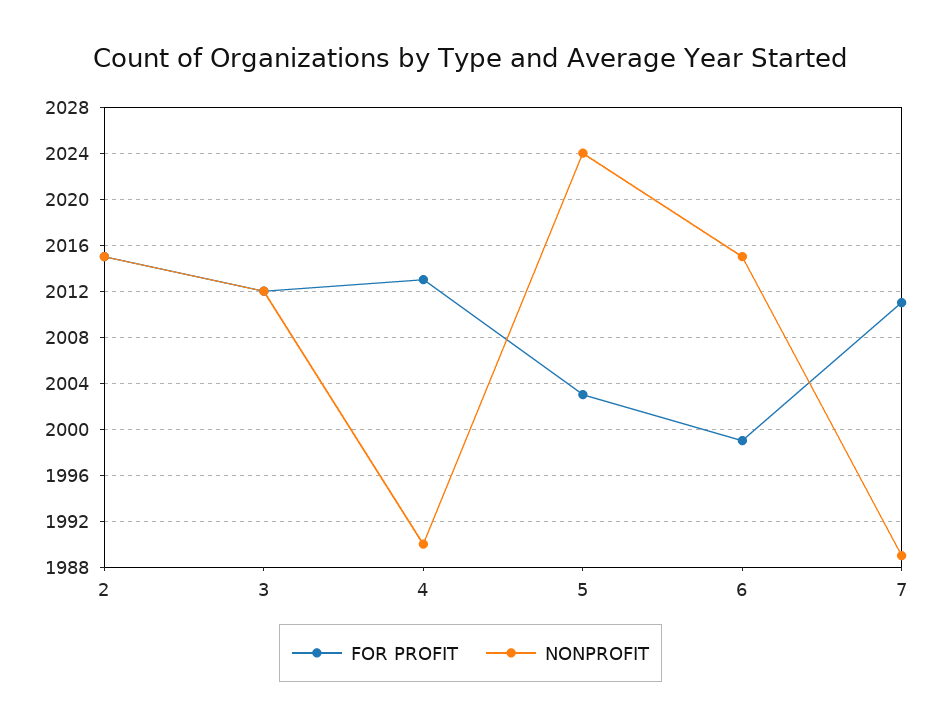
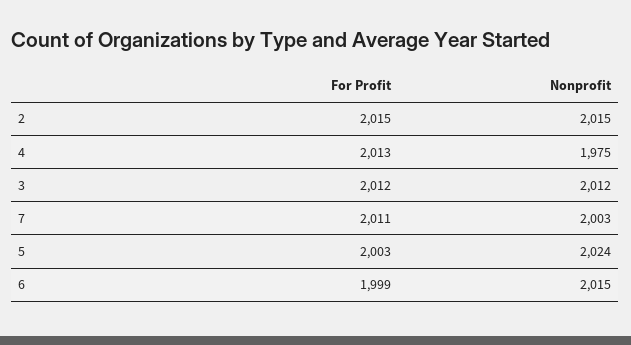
NONPROFIT, 4: 1990 -> 1975
NONPROFIT, 7: 1989 -> 2003

